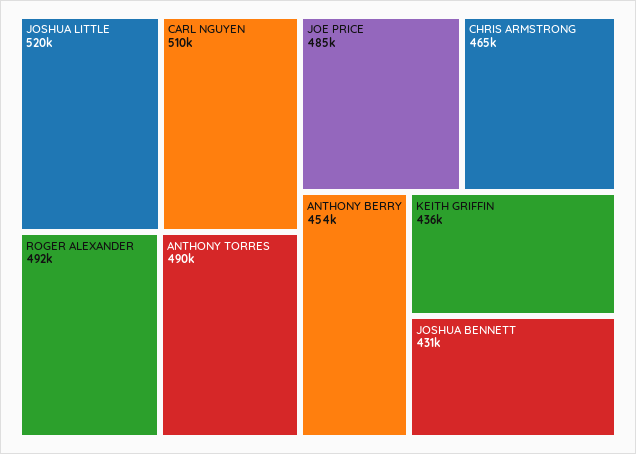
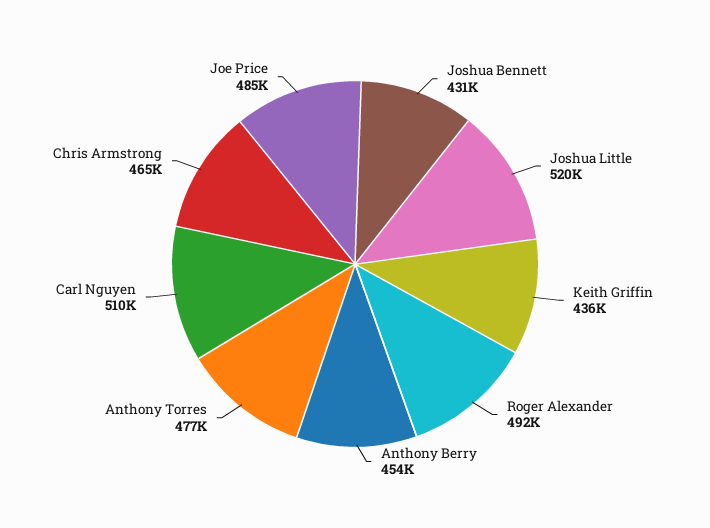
ANTHONY TORRES: 490000 -> 477000

